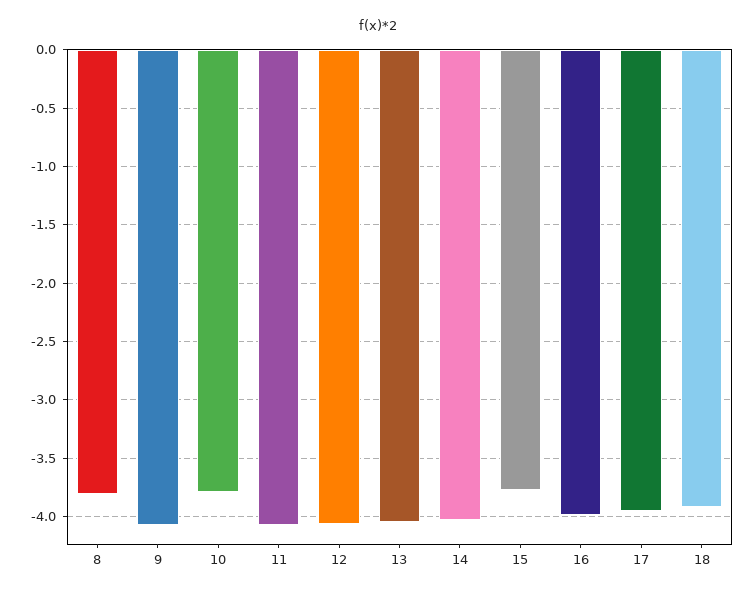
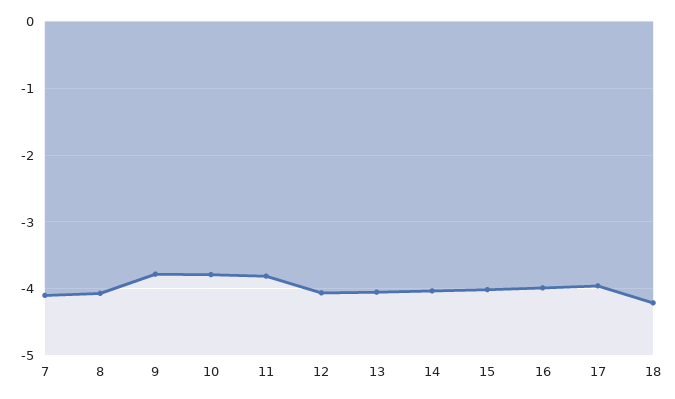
8: -3.8 -> -4.1
9: -4.1 -> -3.8
11: -4.1 -> -3.8
15: -3.8 -> -4
18: -3.9 -> -4.2
7: none -> -4.1

